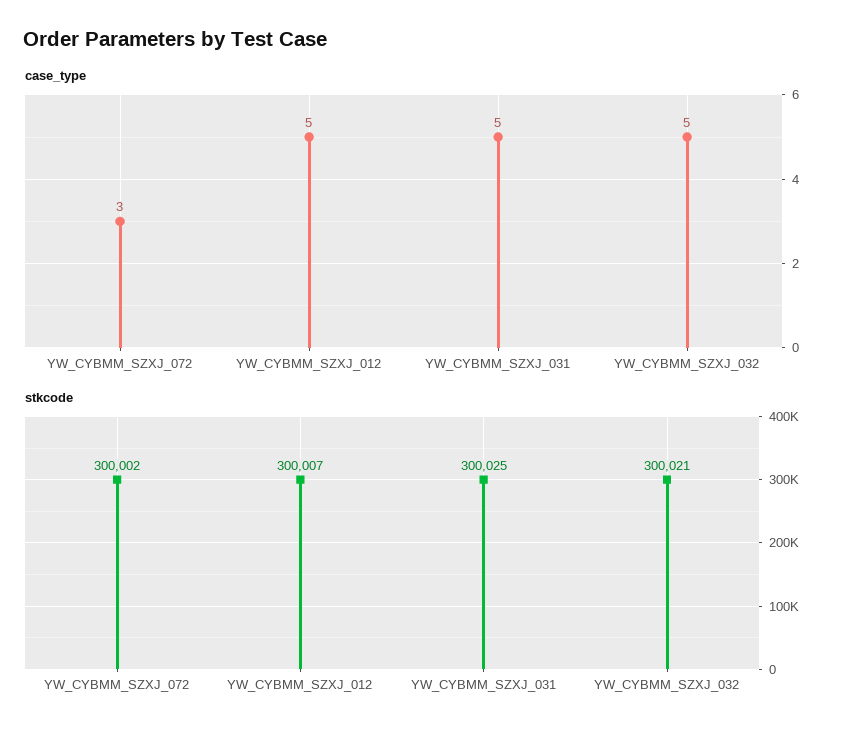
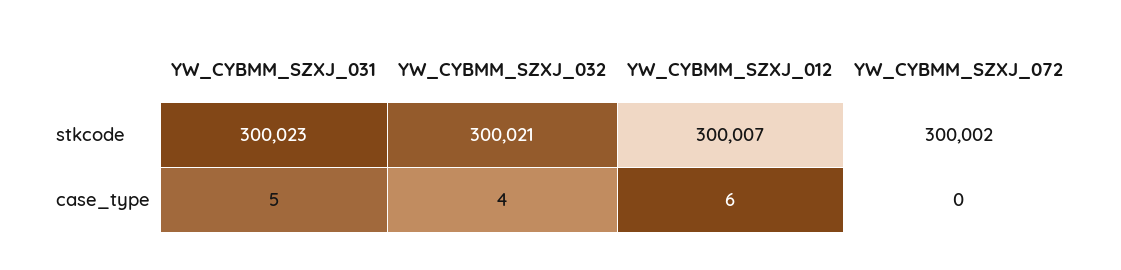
case_type, YW_CYBMM_SZXJ_072: 3 -> 0
case_type, YW_CYBMM_SZXJ_012: 5 -> 6
case_type, YW_CYBMM_SZXJ_032: 5 -> 4
stkcode, YW_CYBMM_SZXJ_031: 300025 -> 300023

